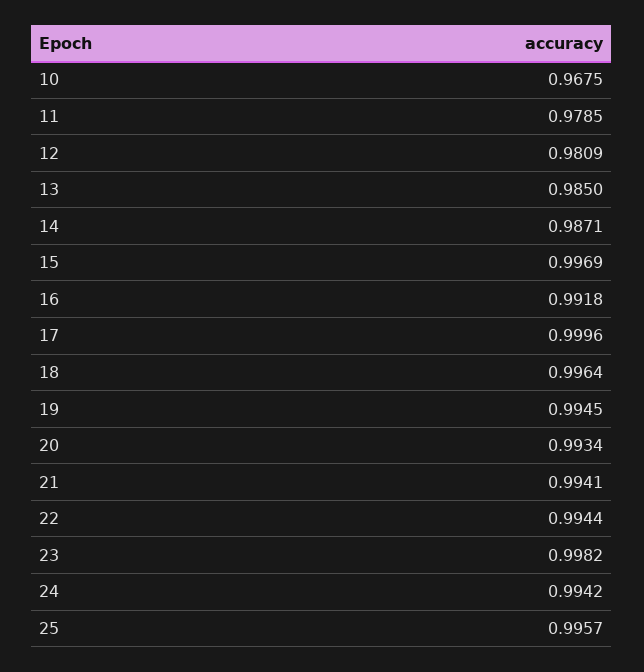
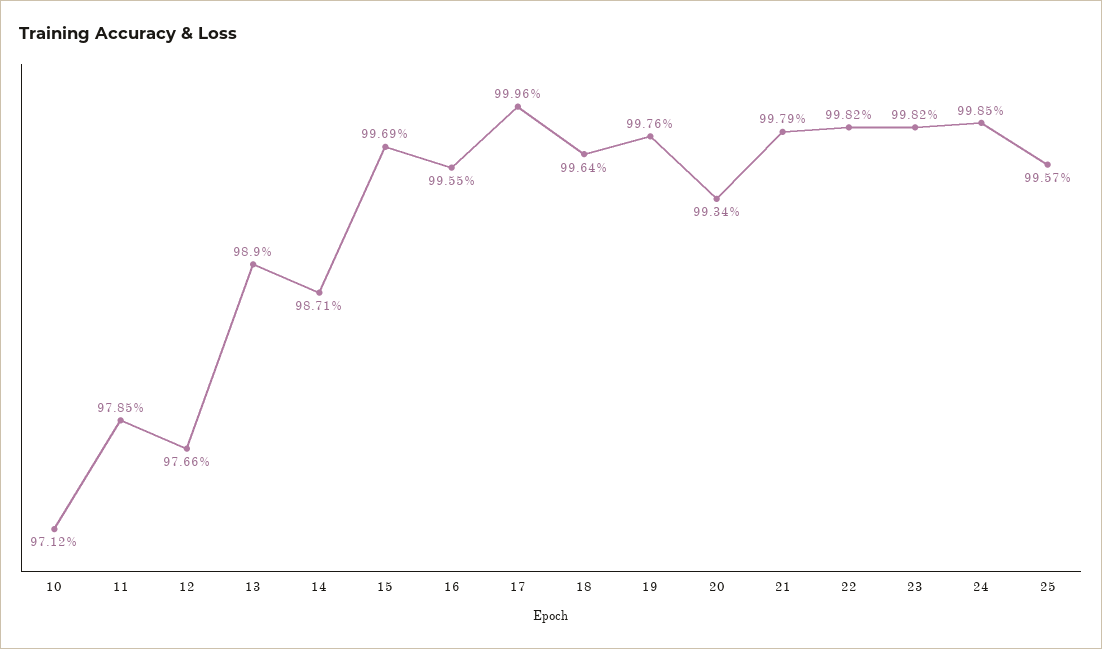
10: 0.9675 -> 0.9712
12: 0.9809 -> 0.9766
13: 0.985 -> 0.989
16: 0.9918 -> 0.9955
19: 0.9945 -> 0.9976
21: 0.9941 -> 0.9979
22: 0.9944 -> 0.9982
24: 0.9942 -> 0.9985

